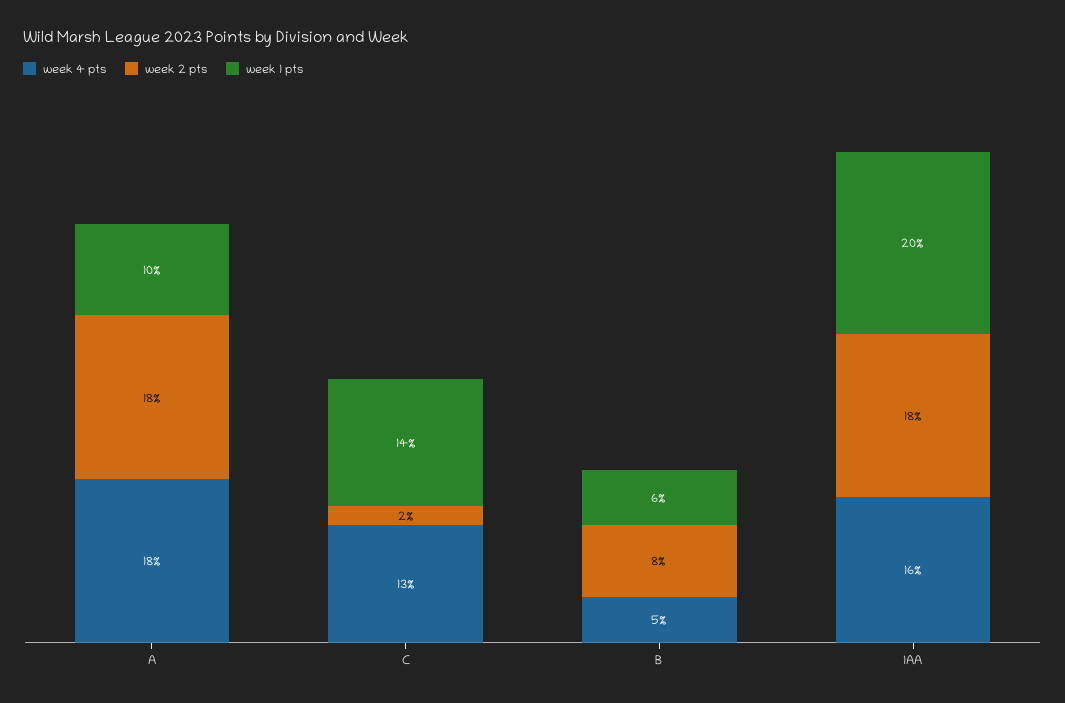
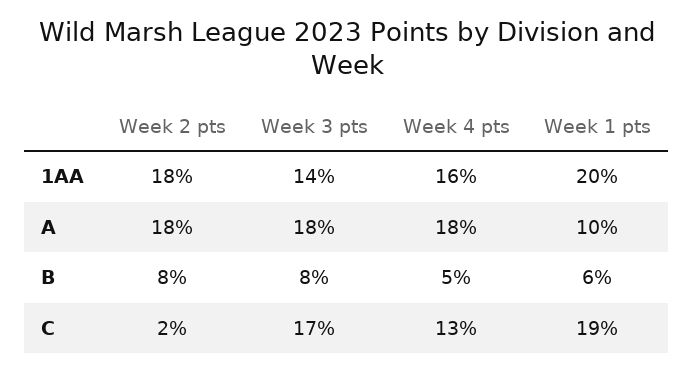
week 1 pts, C: 14 -> 19
Week 3 pts, 1AA: none -> 14
Week 3 pts, A: none -> 18
Week 3 pts, B: none -> 8
Week 3 pts, C: none -> 17

